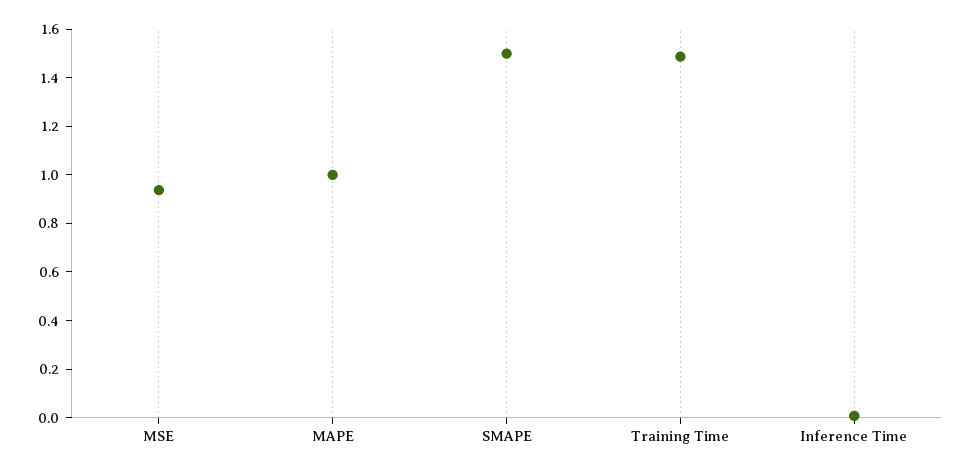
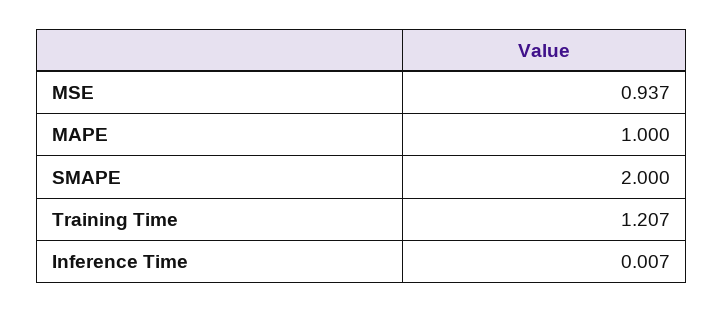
SMAPE: 1.5 -> 2
Training Time: 1.5 -> 1.207

